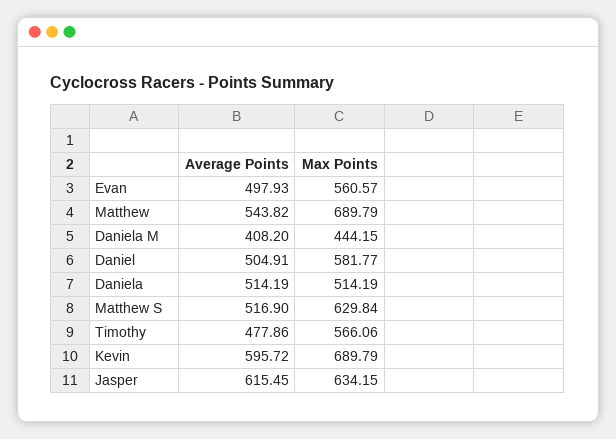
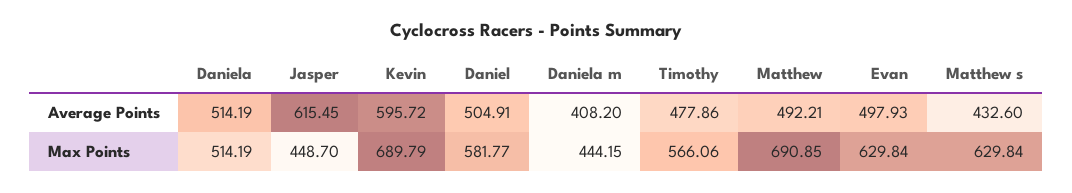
Max Points, Evan: 560.57 -> 629.84
Average Points, Matthew: 543.82 -> 492.21
Max Points, Matthew: 689.79 -> 690.85
Average Points, Matthew S: 516.9 -> 432.6
Max Points, Jasper: 634.15 -> 448.7

